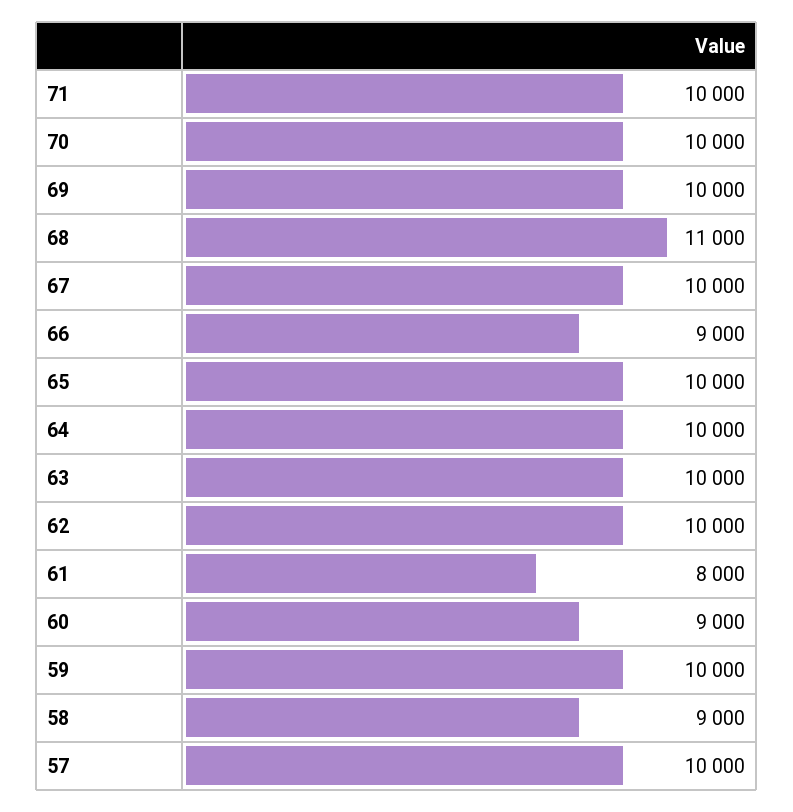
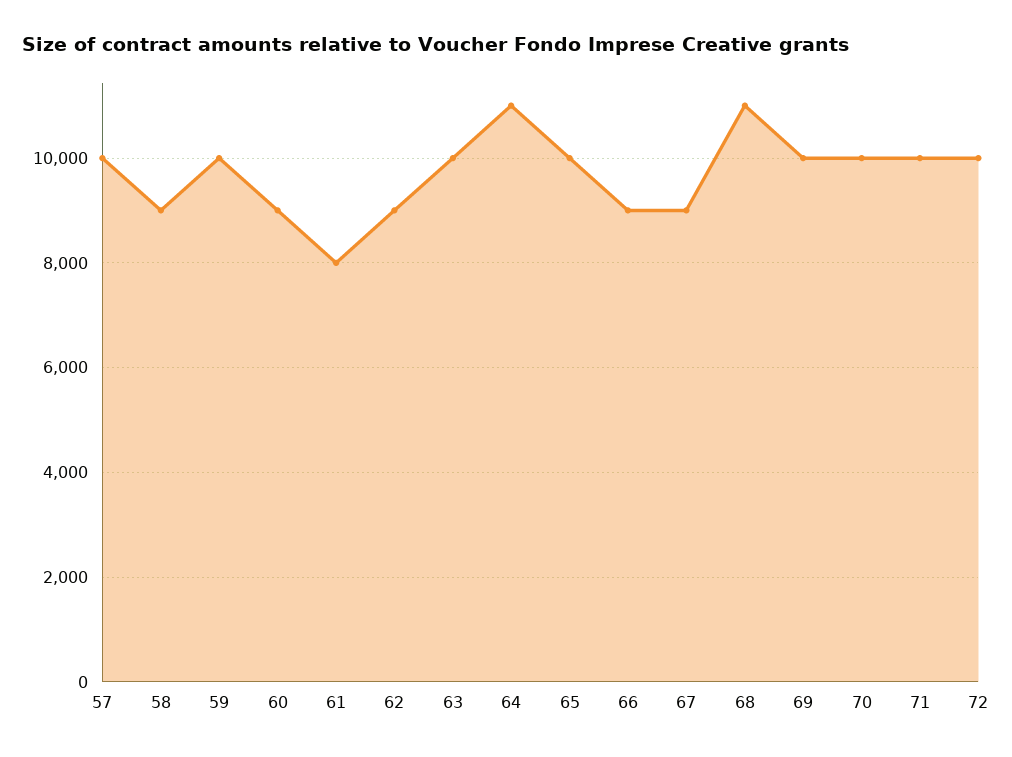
67: 10000 -> 9000
64: 10000 -> 11000
62: 10000 -> 9000
72: none -> 10000

